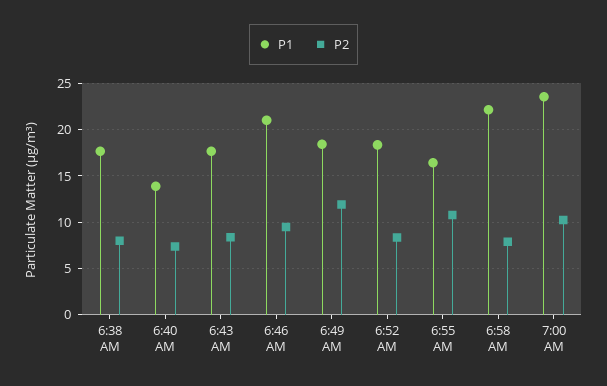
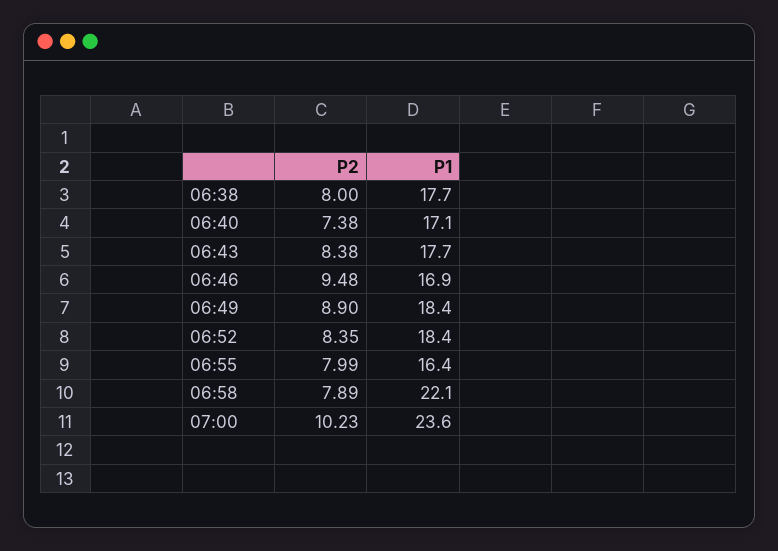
P1, 6:40 AM: 14 -> 17.1
P1, 6:46 AM: 21 -> 16.9
P2, 6:49 AM: 12 -> 8.9
P2, 6:55 AM: 11 -> 7.99

